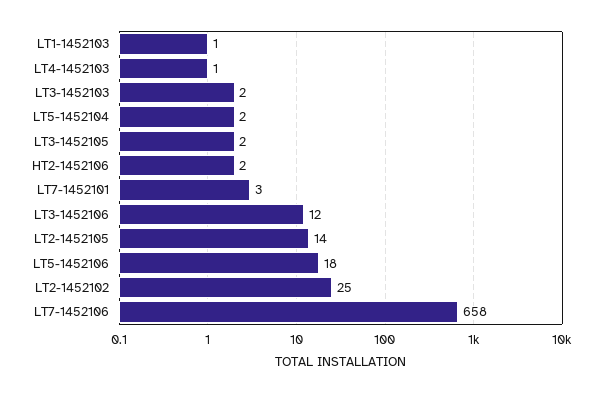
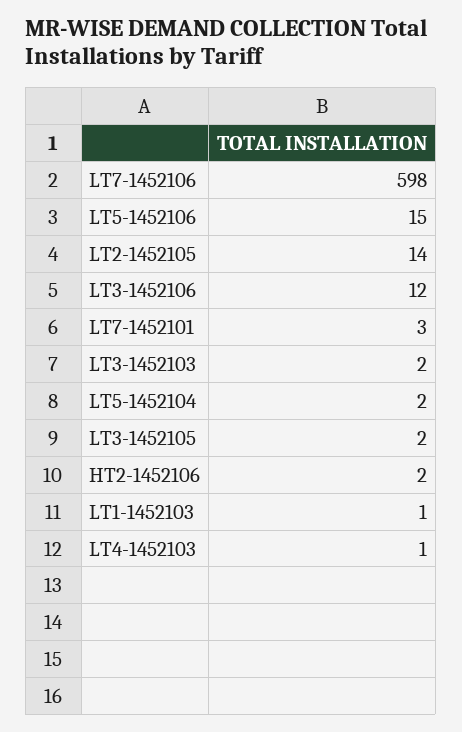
LT5-1452106: 18 -> 15
LT2-1452102: 25 -> none
LT7-1452106: 658 -> 598

